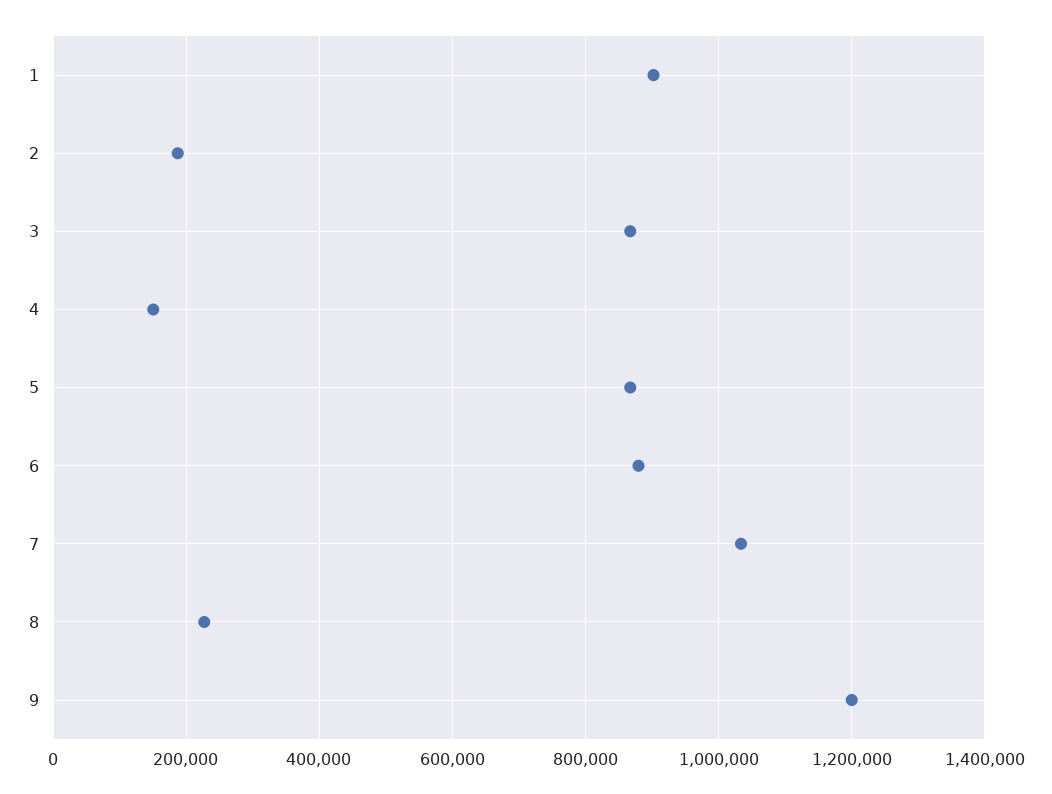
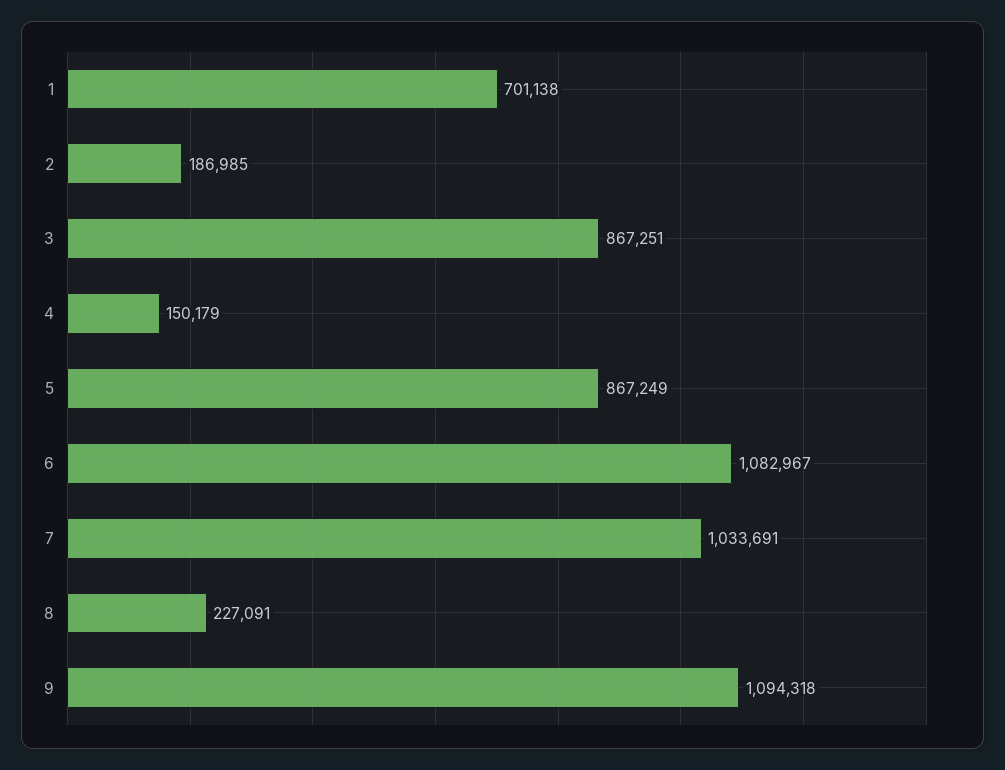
1: 900000 -> 701138
6: 880000 -> 1082967
9: 1200000 -> 1094318

